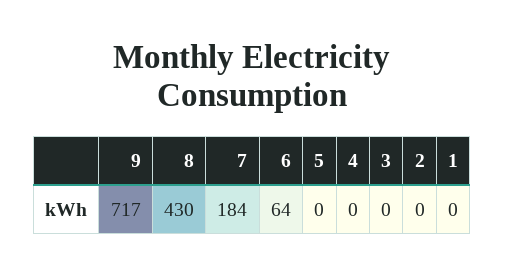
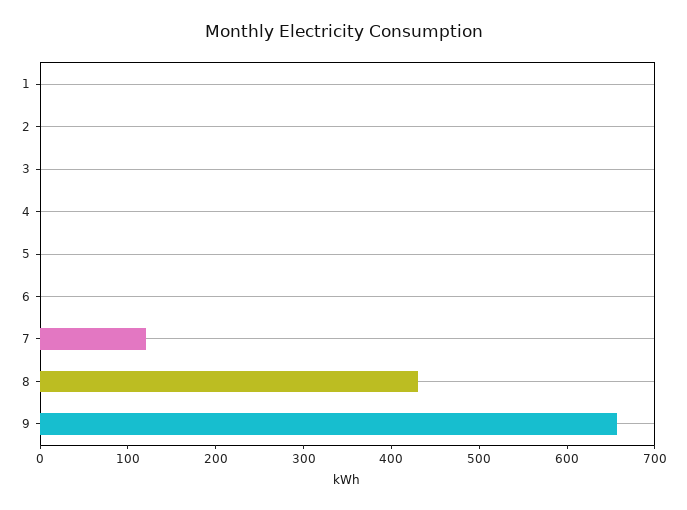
9: 717 -> 660
7: 184 -> 120
6: 64 -> 0

